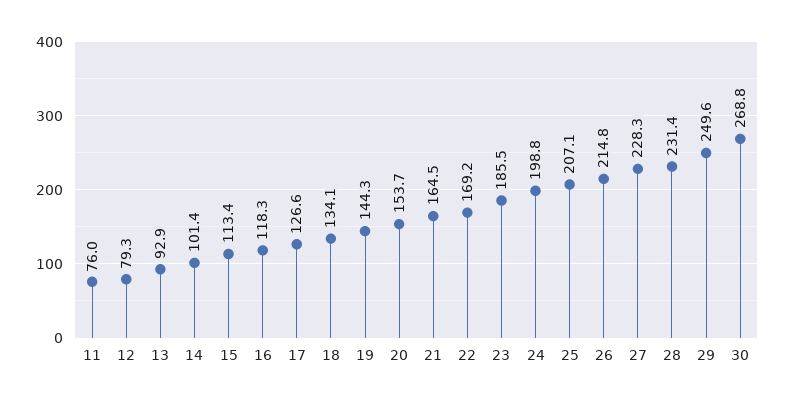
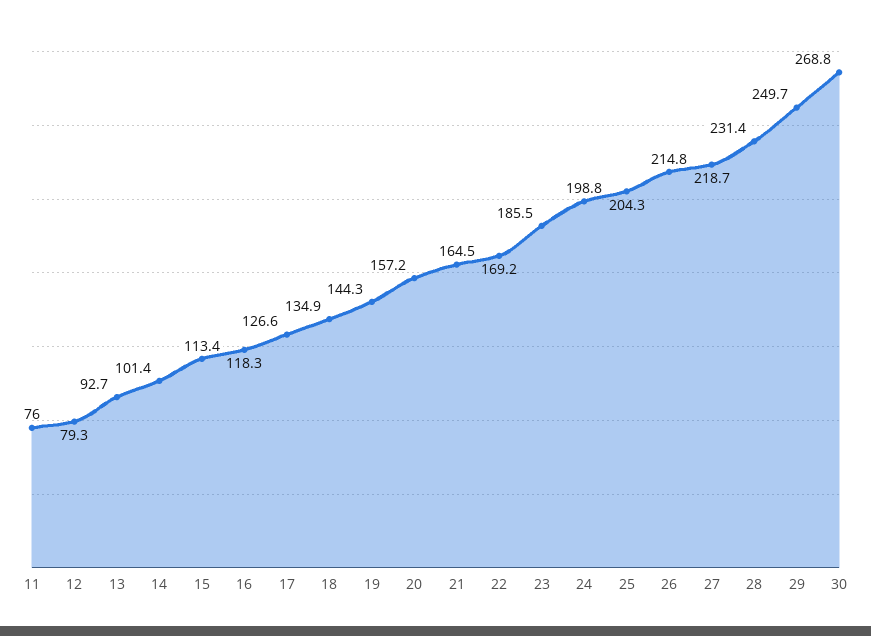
13: 92.9 -> 92.7
18: 134.1 -> 134.9
20: 153.7 -> 157.2
25: 207.1 -> 204.3
27: 228.3 -> 218.7
29: 249.6 -> 249.7

